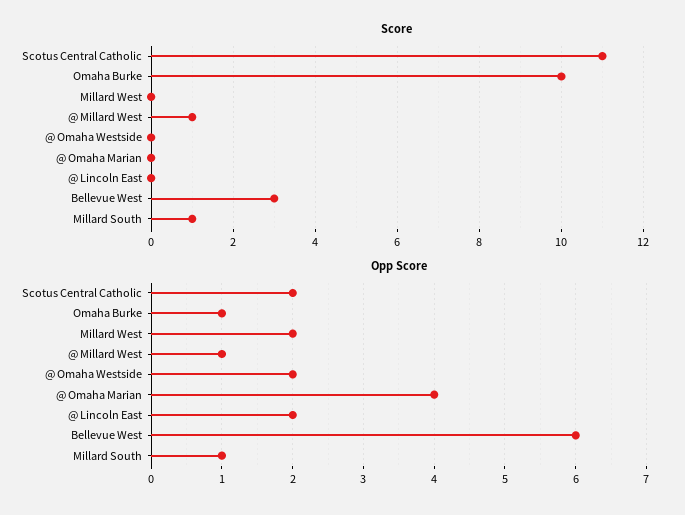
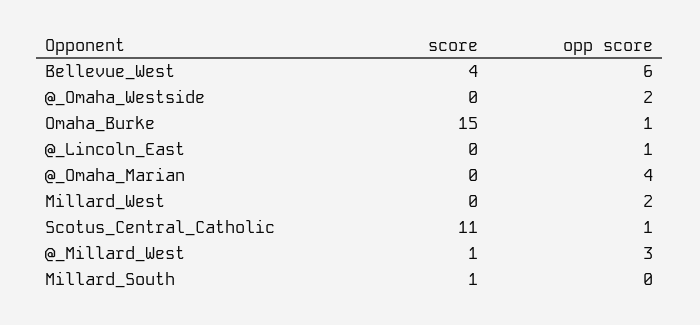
Score, Omaha Burke: 10 -> 15
Score, Bellevue West: 3 -> 4
Opp Score, Scotus Central Catholic: 2 -> 1
Opp Score, @ Millard West: 1 -> 3
Opp Score, @ Lincoln East: 2 -> 1
Opp Score, Millard South: 1 -> 0

